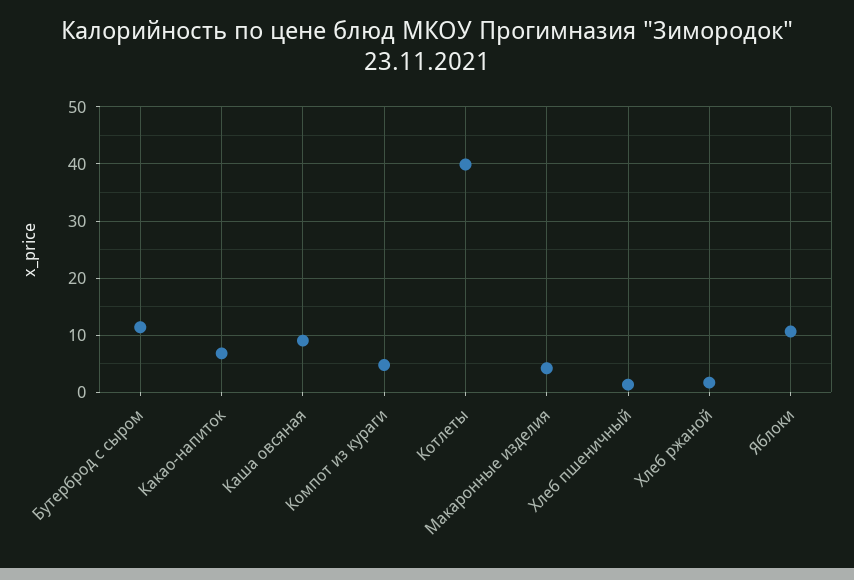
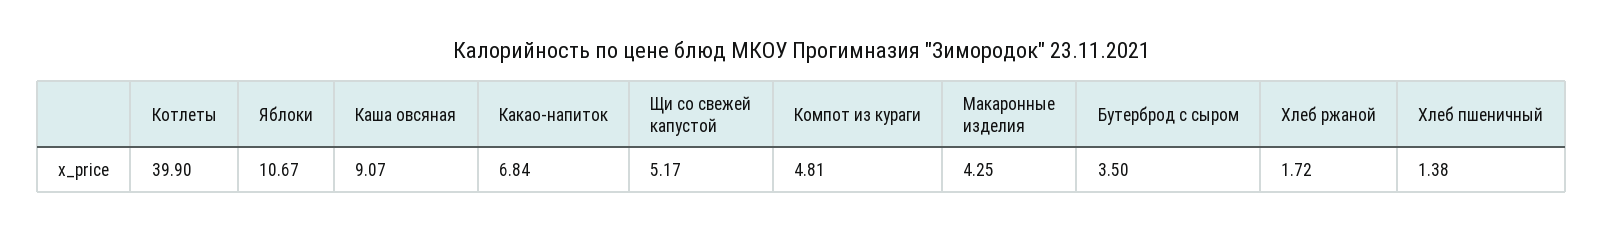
Бутерброд с сыром: 12 -> 3.5
Щи со свежей капустой: none -> 5.17

